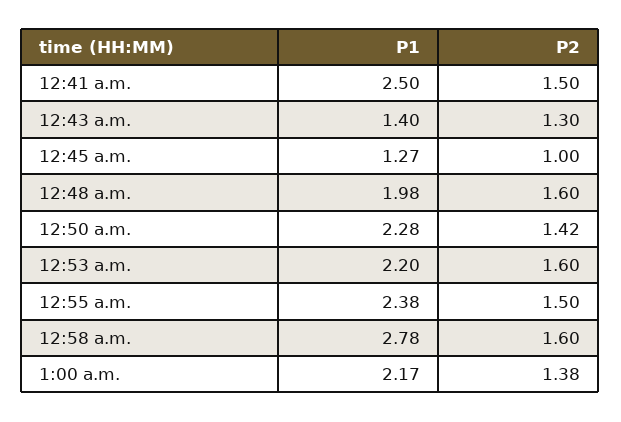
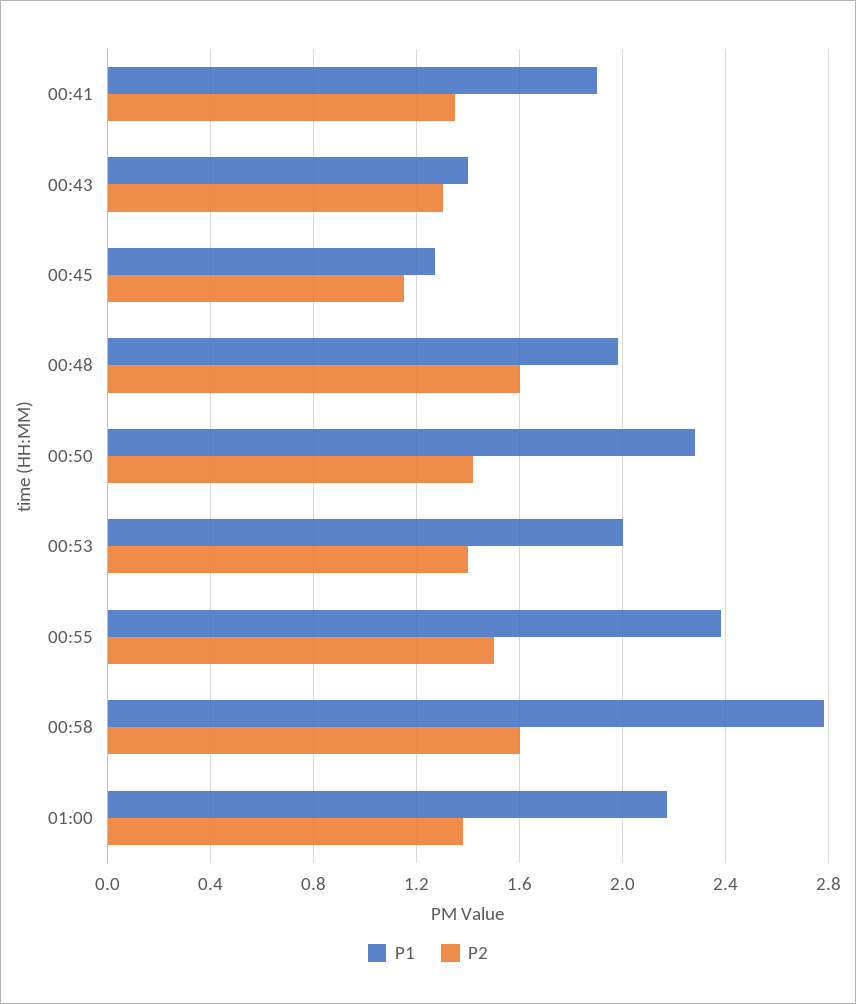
P1, 12:41 a.m.: 2.5 -> 1.9
P2, 12:41 a.m.: 1.5 -> 1.35
P2, 12:45 a.m.: 1 -> 1.15
P1, 12:53 a.m.: 2.2 -> 2
P2, 12:53 a.m.: 1.6 -> 1.4

